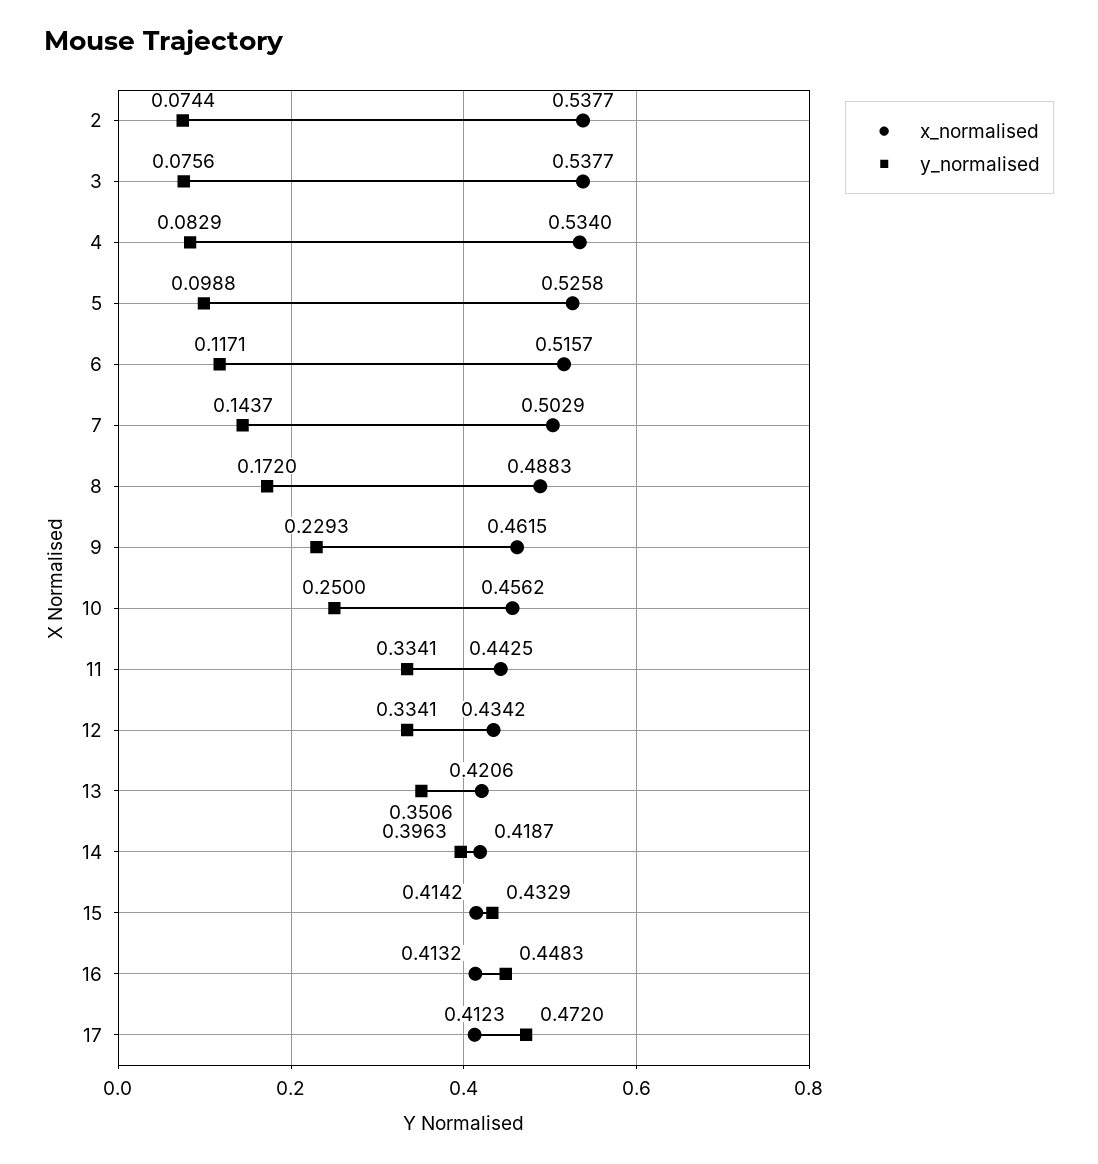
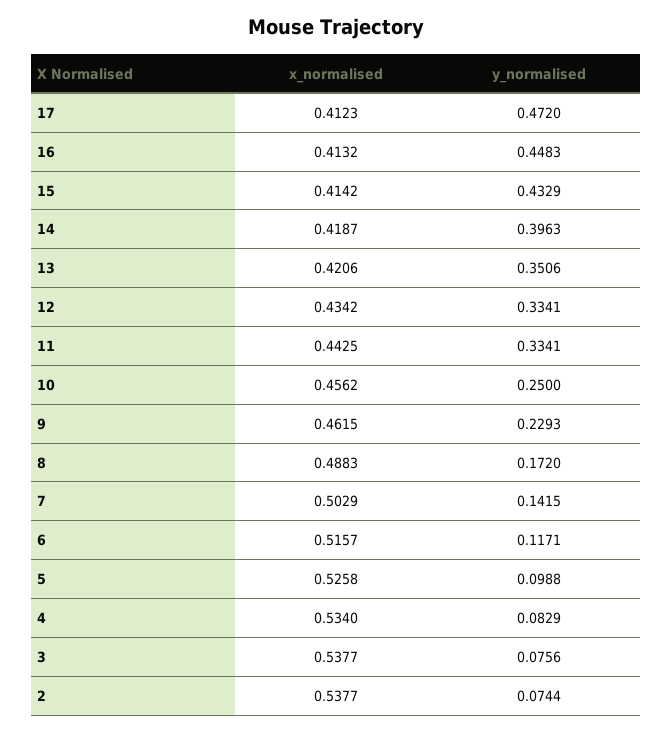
y_normalised, 7: 0.1437 -> 0.1415

